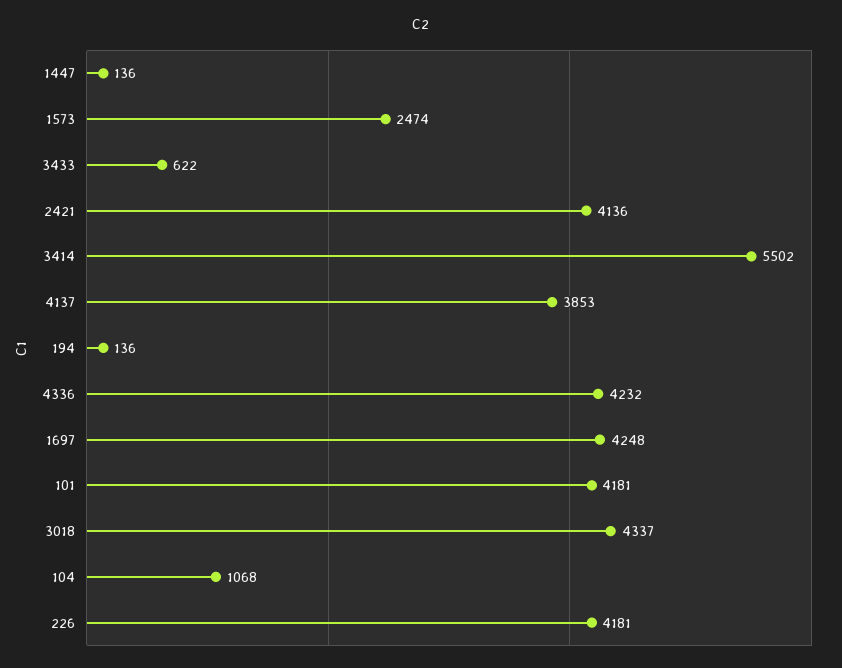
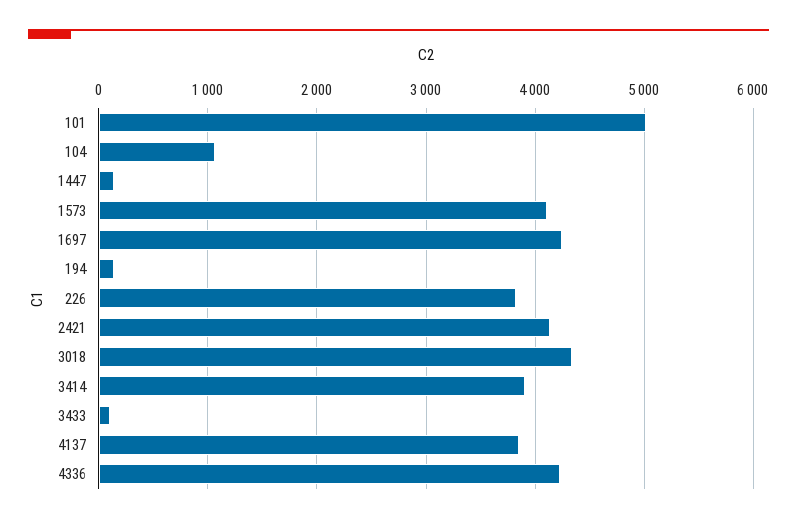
1573: 2474 -> 4100
3433: 622 -> 100
3414: 5502 -> 3900
101: 4181 -> 5000
226: 4181 -> 3800

